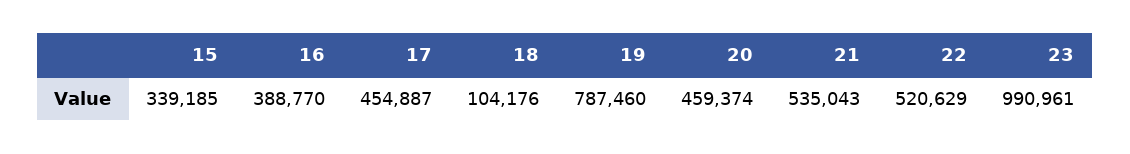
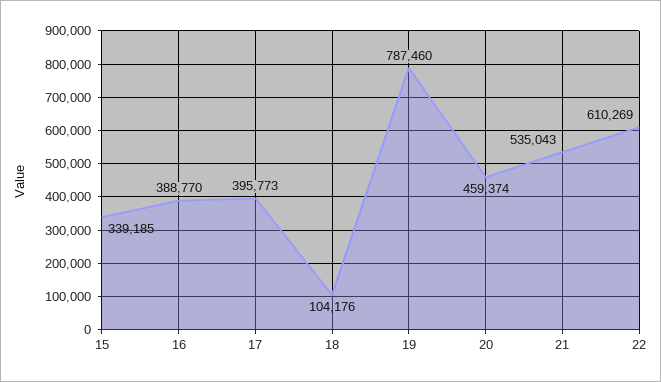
17: 454887 -> 395773
22: 520629 -> 610269
23: 990961 -> none

